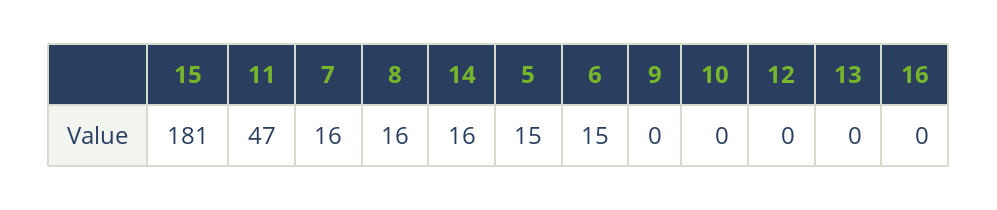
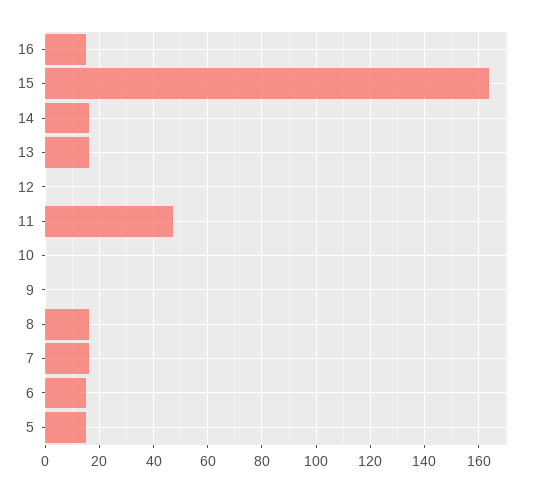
15: 181 -> 165
13: 0 -> 15
16: 0 -> 15

